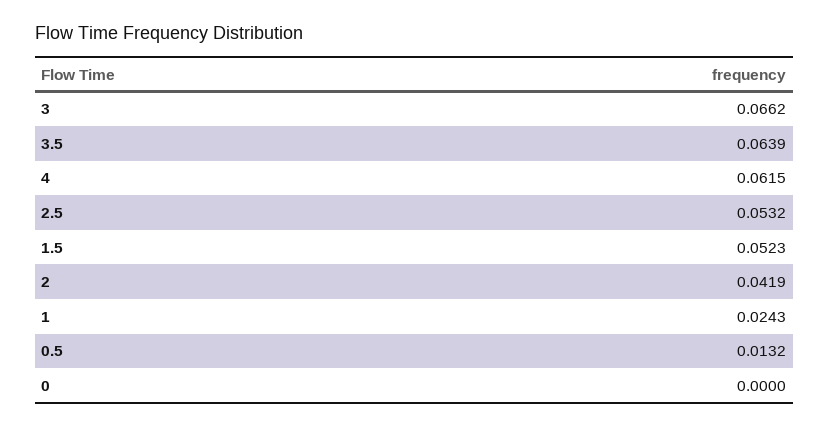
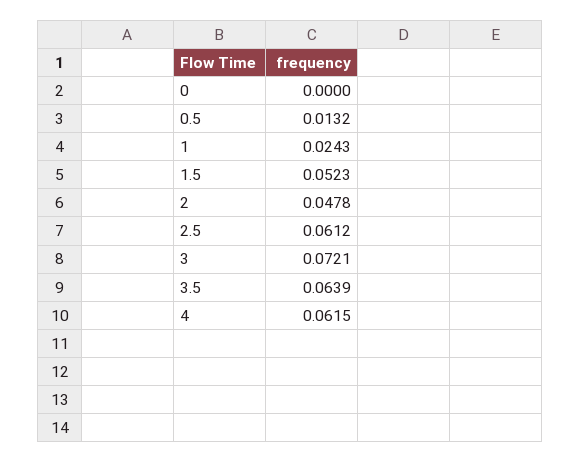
3: 0.0662 -> 0.0721
2.5: 0.0532 -> 0.0612
2: 0.0419 -> 0.0478

